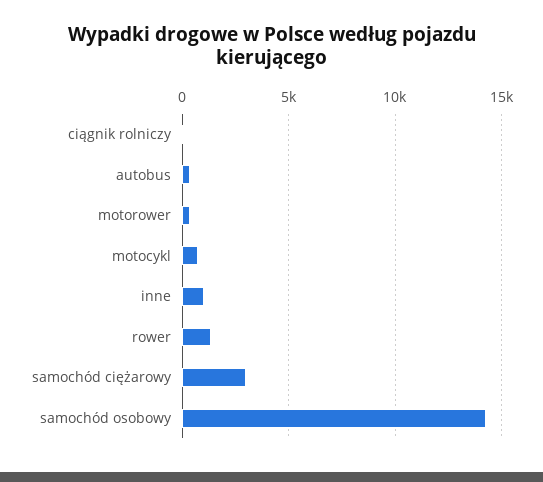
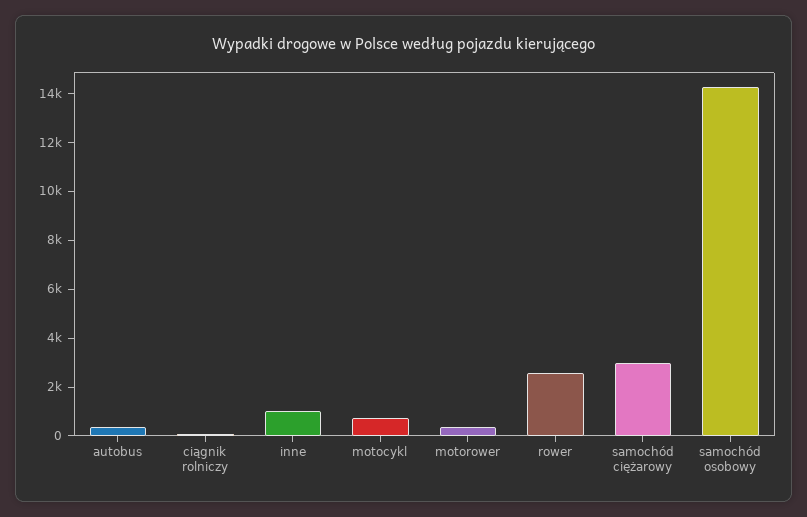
rower: 1500 -> 2500

